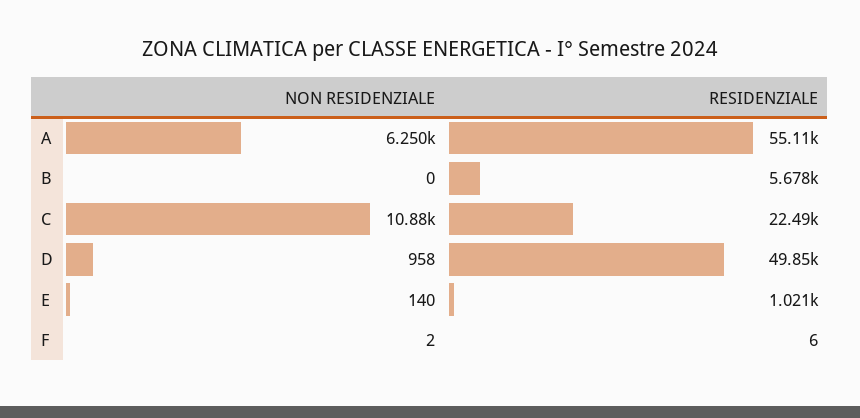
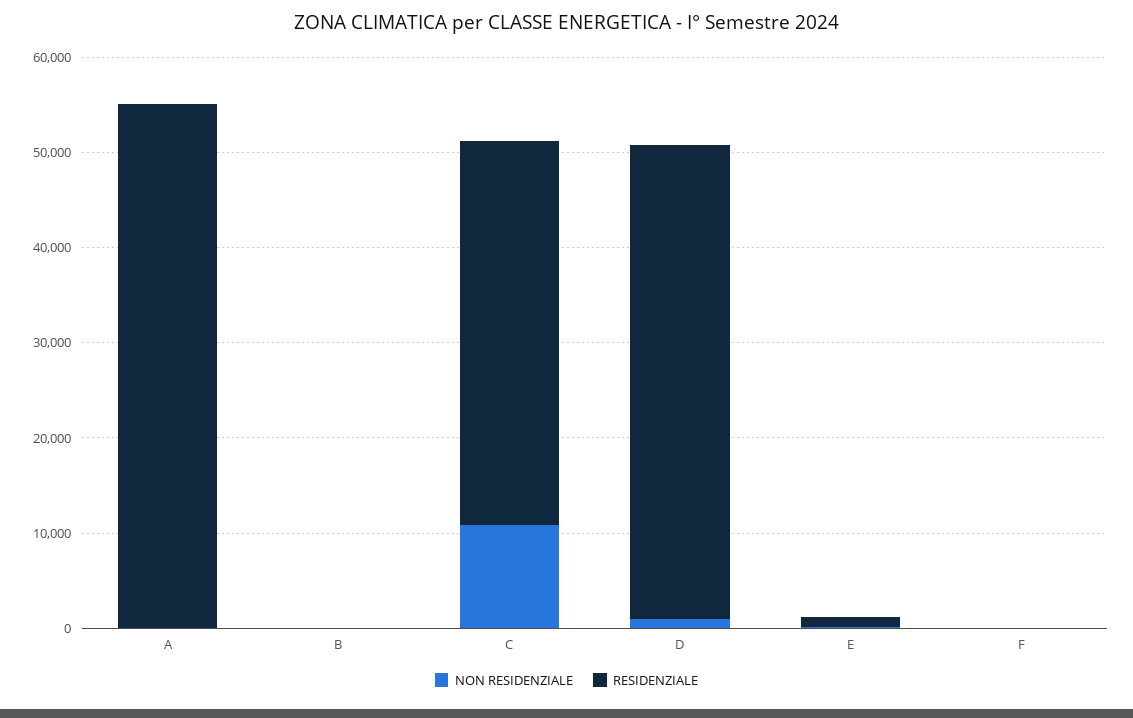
NON RESIDENZIALE, A: 6250 -> 0
RESIDENZIALE, B: 5678 -> 0
RESIDENZIALE, C: 22490 -> 40000

